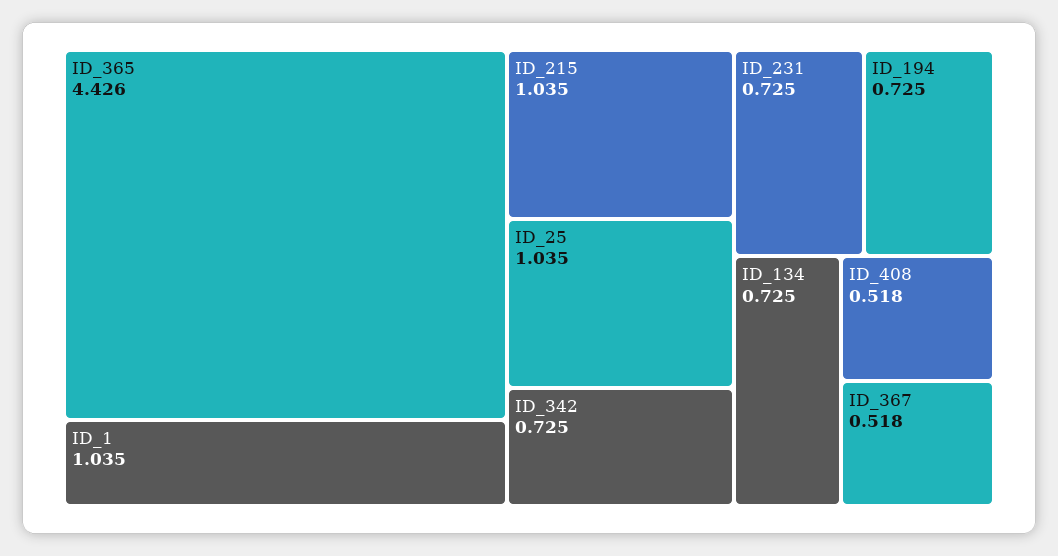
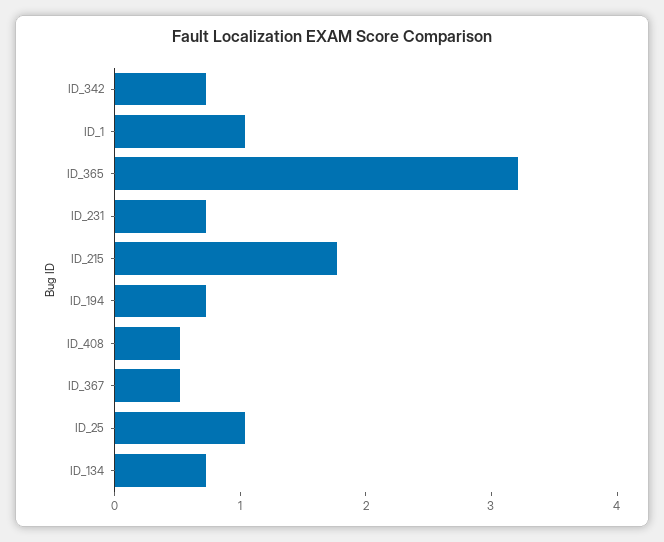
ID_365: 4.426 -> 3.2
ID_215: 1.035 -> 1.8

